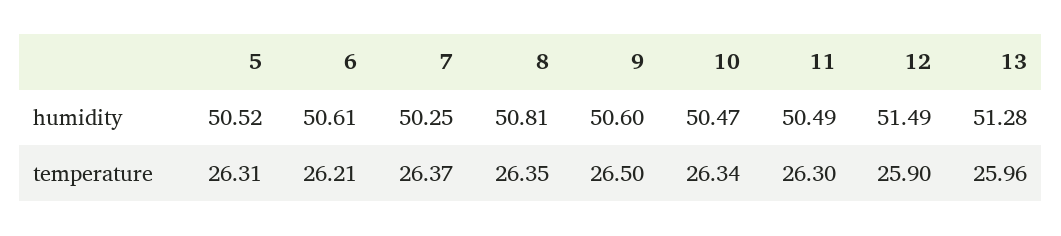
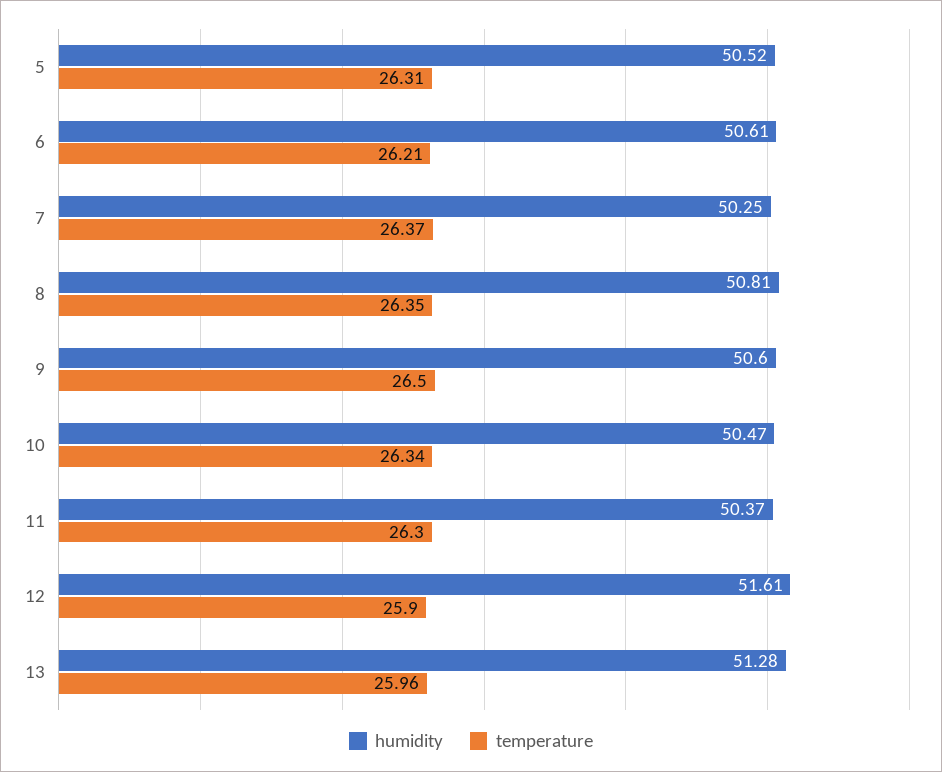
humidity, 11: 50.49 -> 50.37
humidity, 12: 51.49 -> 51.61

